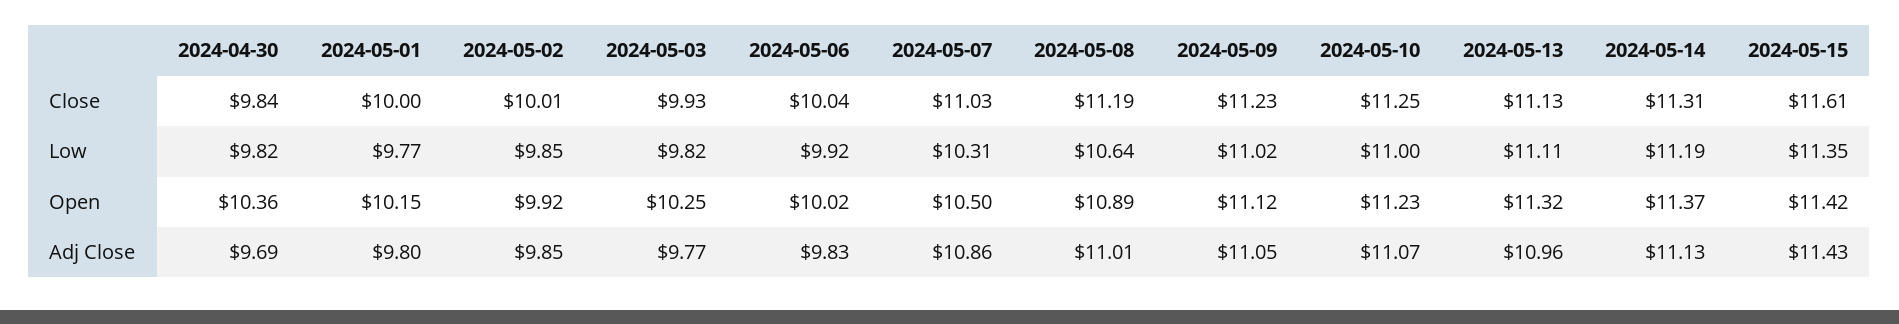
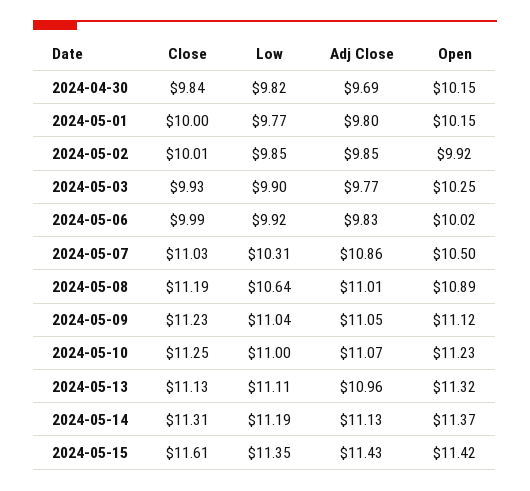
2024-05-06, Close: 10.04 -> 9.99
2024-05-03, Low: 9.82 -> 9.9
2024-05-09, Low: 11.02 -> 11.04
2024-04-30, Open: 10.36 -> 10.15

